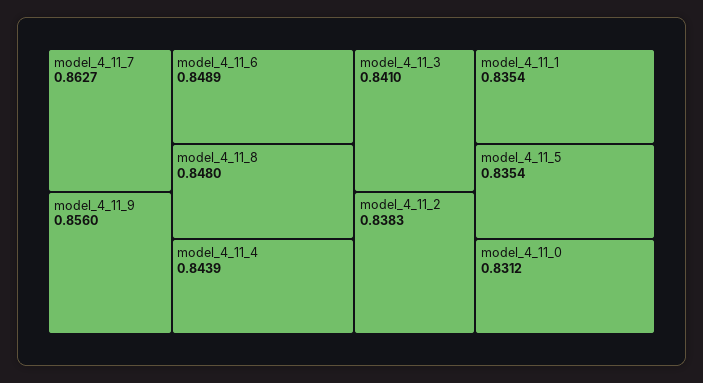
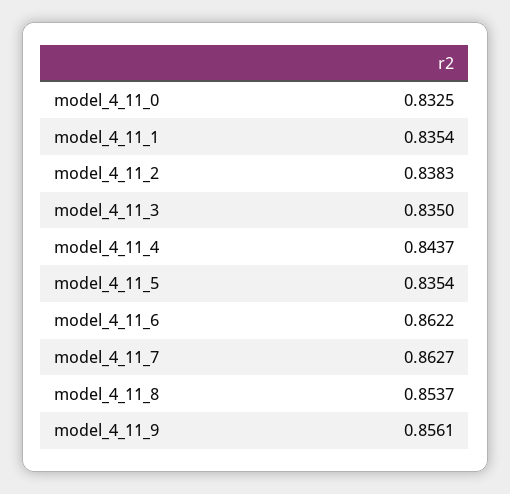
model_4_11_9: 0.856 -> 0.8561
model_4_11_6: 0.8489 -> 0.8622
model_4_11_8: 0.848 -> 0.8537
model_4_11_4: 0.8439 -> 0.8437
model_4_11_3: 0.841 -> 0.835
model_4_11_0: 0.8312 -> 0.8325

